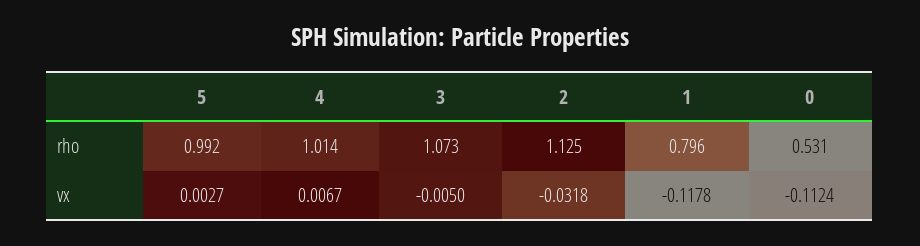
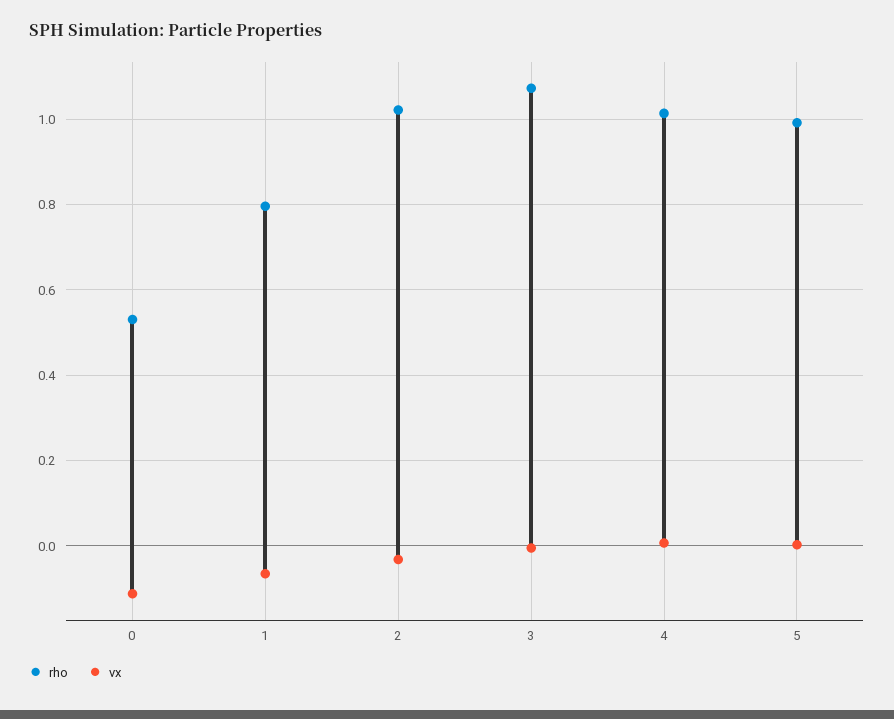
rho, 2: 1.125 -> 1.02
vx, 1: -0.1178 -> -0.06

